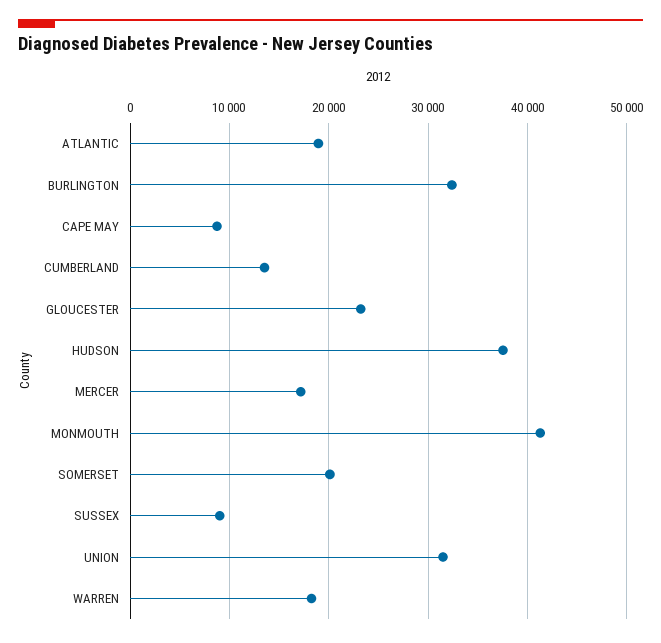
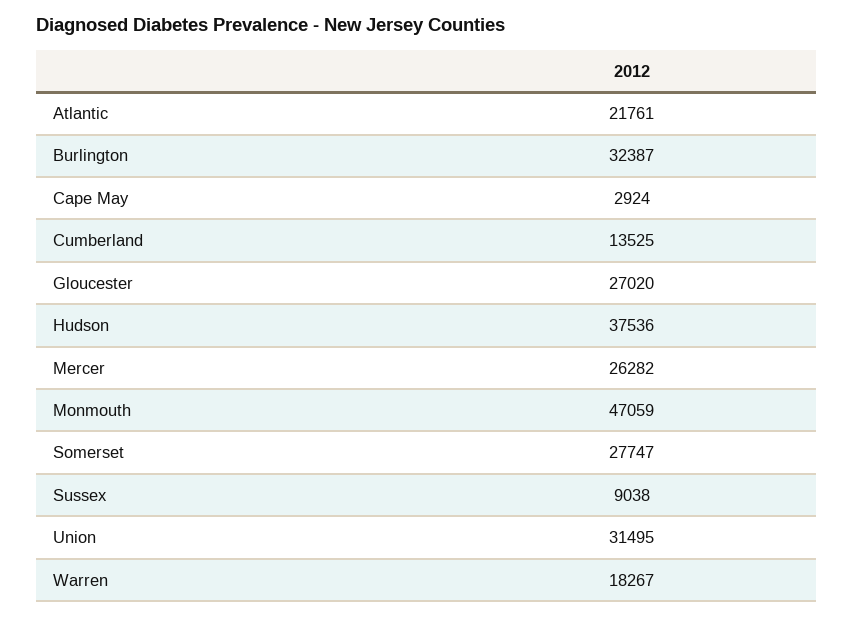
ATLANTIC: 19000 -> 21761
CAPE MAY: 9000 -> 2924
GLOUCESTER: 23000 -> 27020
MERCER: 17000 -> 26282
MONMOUTH: 41000 -> 47059
SOMERSET: 20000 -> 27747

